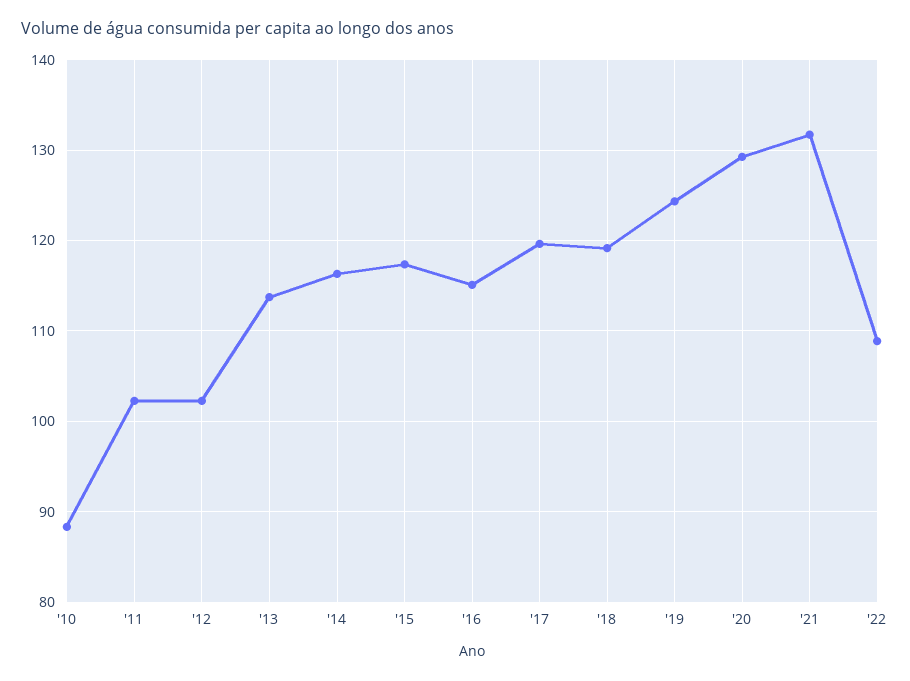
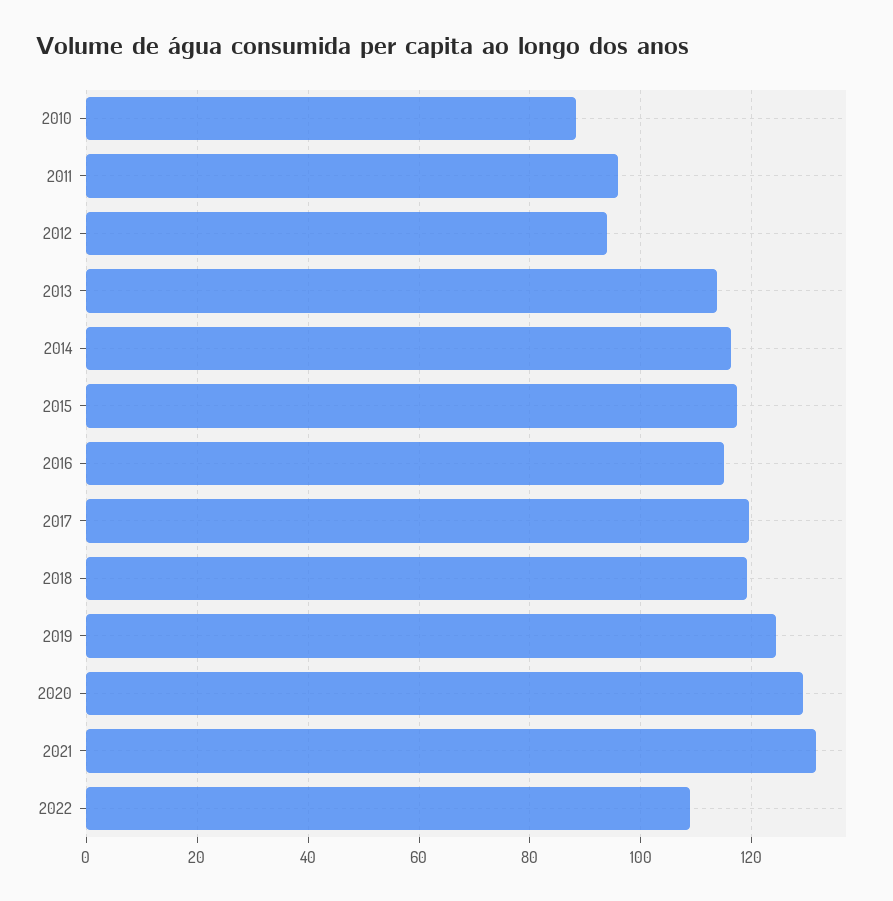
'11: 102 -> 96
'12: 102 -> 94

